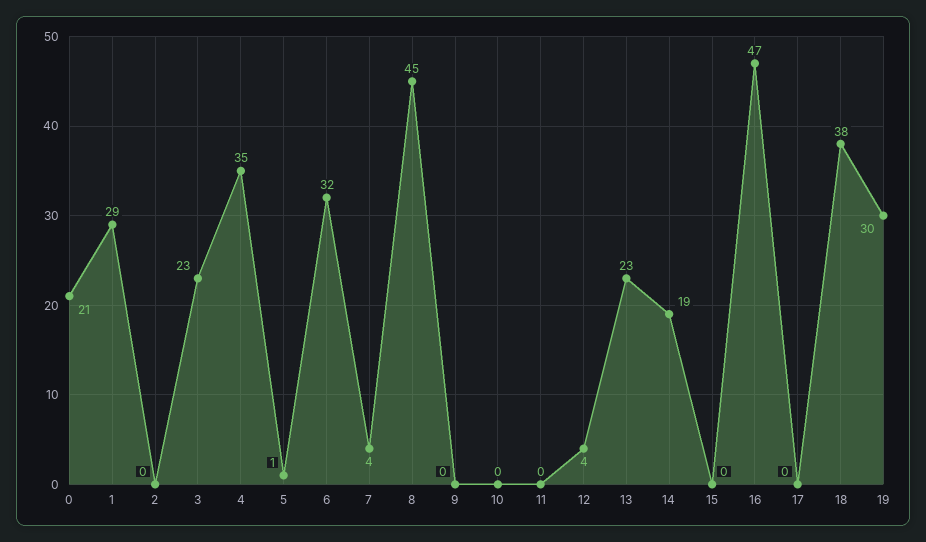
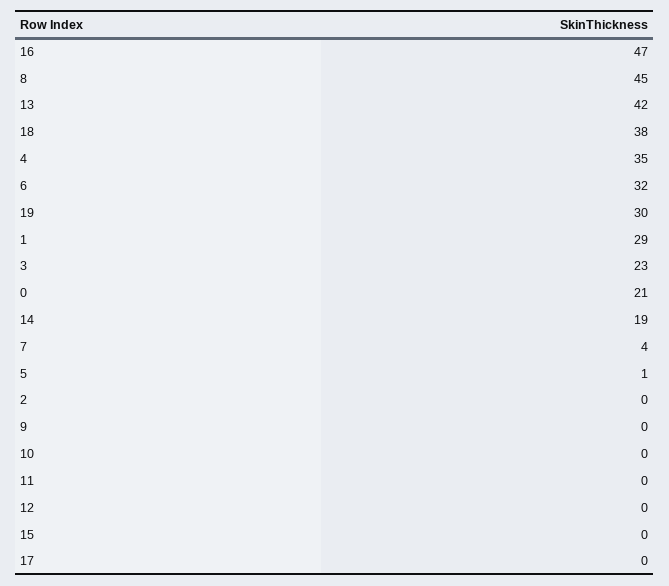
12: 4 -> 0
13: 23 -> 42

